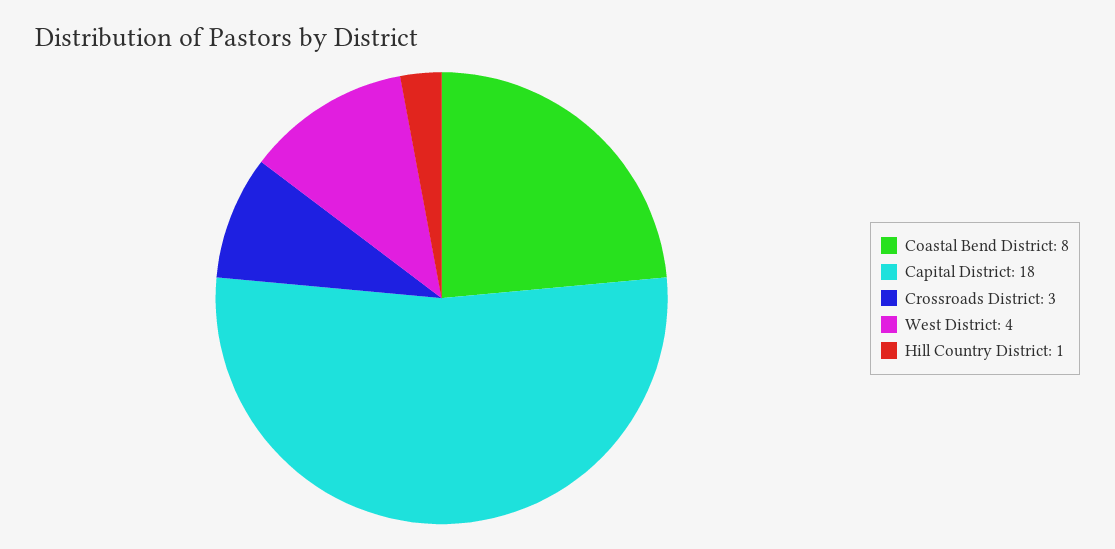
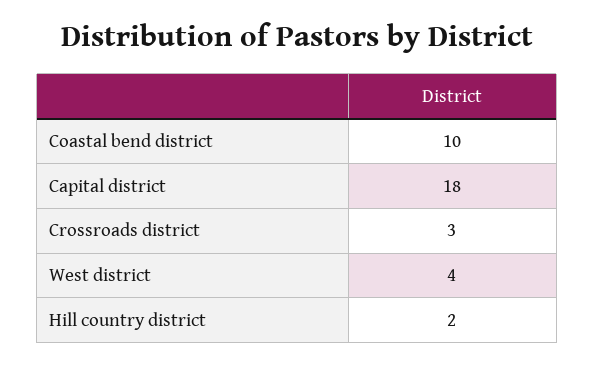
Coastal Bend District: 8 -> 10
Hill Country District: 1 -> 2

